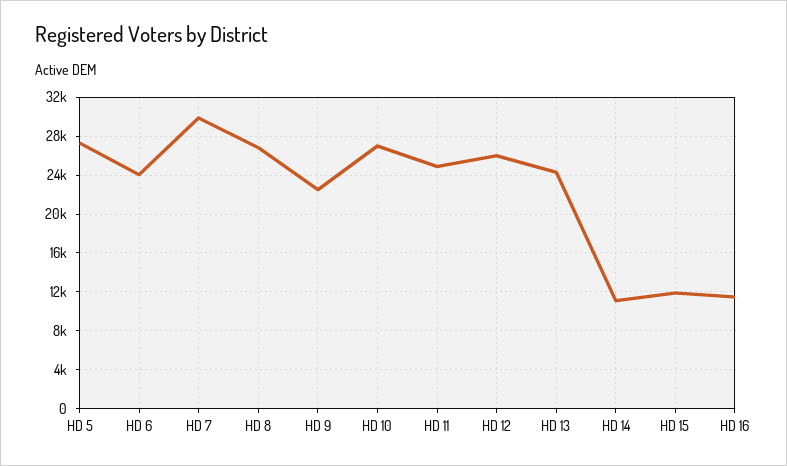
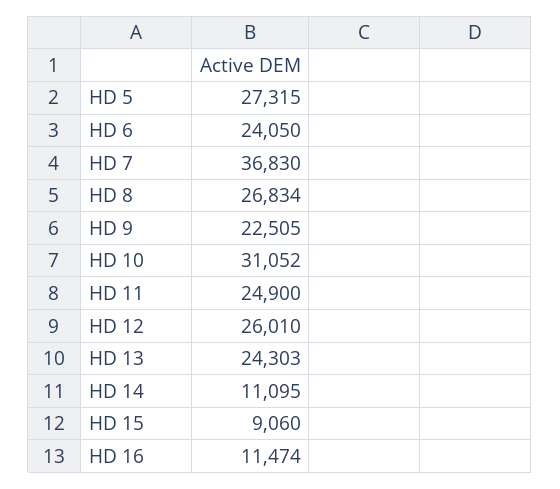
HD 7: 30000 -> 36830
HD 10: 27000 -> 31052
HD 15: 12000 -> 9060

